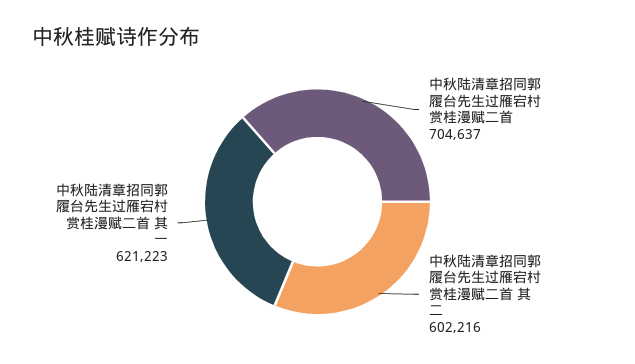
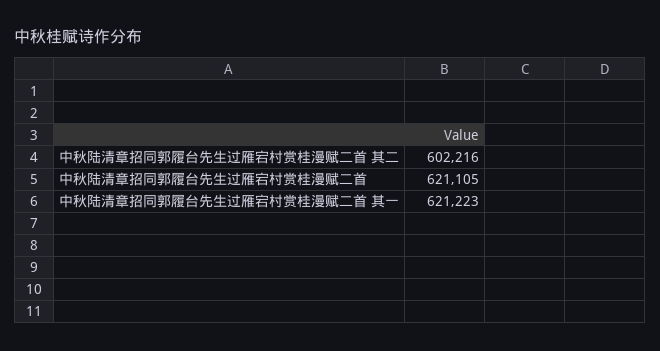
中秋陆清章招同郭履台先生过雁宕村赏桂漫赋二首: 704637 -> 621105

